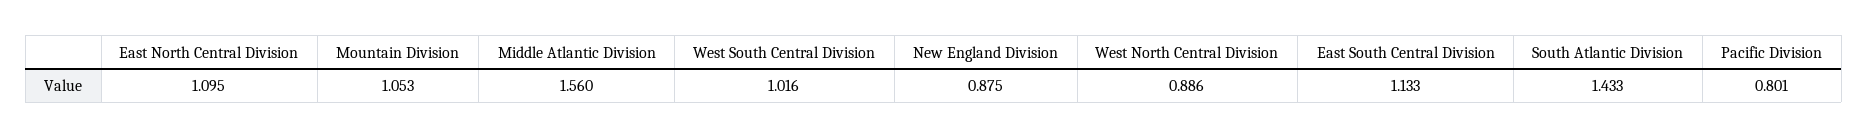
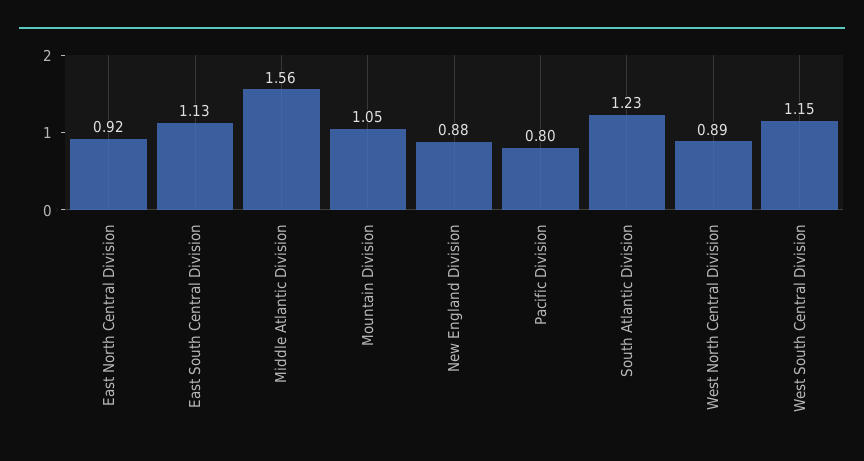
East North Central Division: 1.095 -> 0.92
West South Central Division: 1.016 -> 1.15
South Atlantic Division: 1.433 -> 1.23

